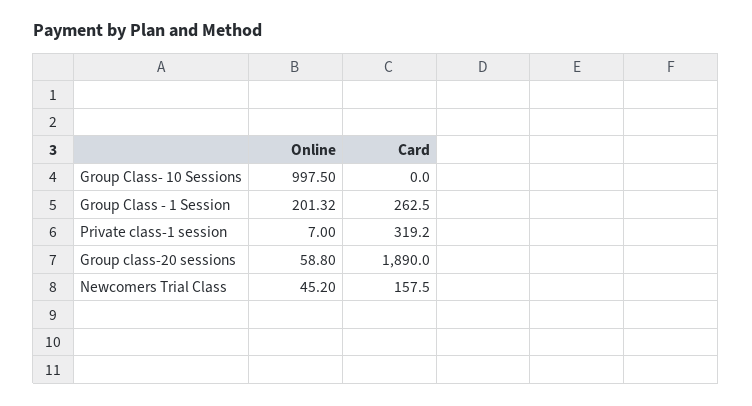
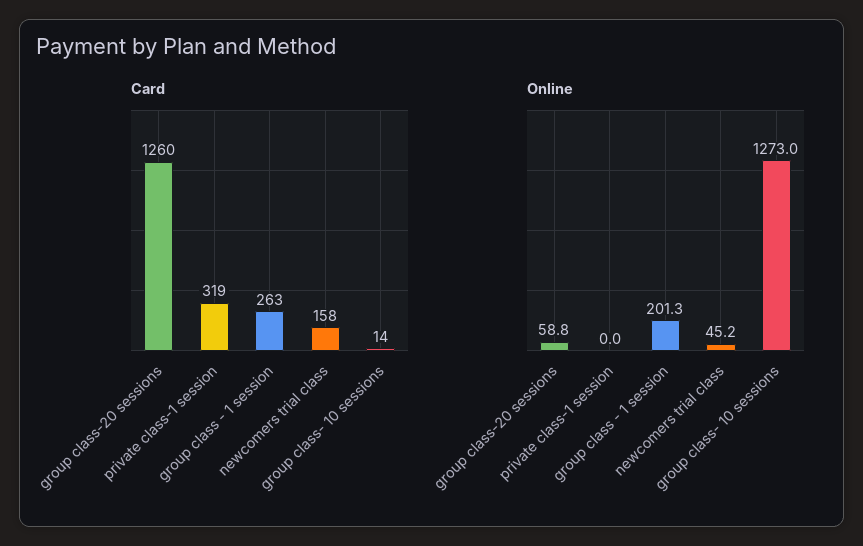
Online, Group Class- 10 Sessions: 997.5 -> 1273
Card, Group Class- 10 Sessions: 0 -> 14
Online, Private class-1 session: 7 -> 0
Card, Group class-20 sessions: 1890 -> 1260

